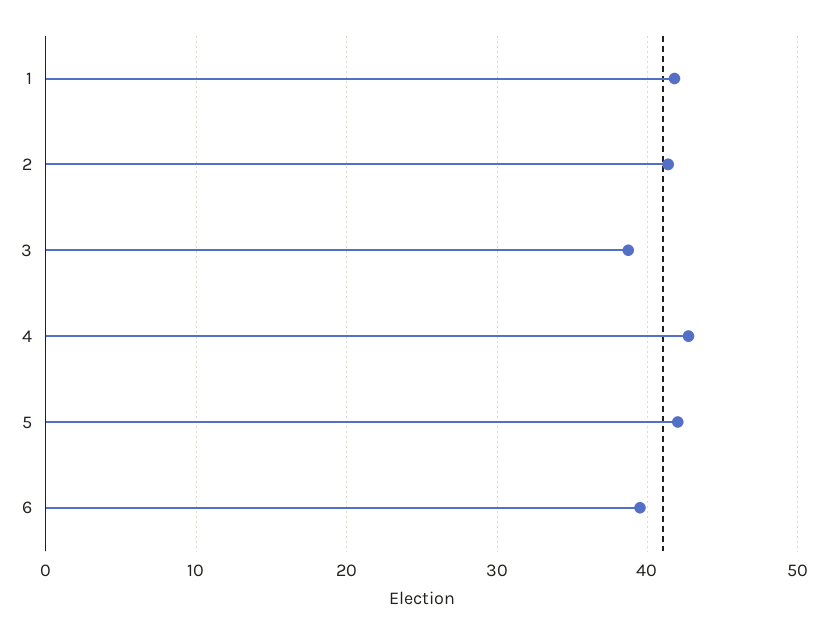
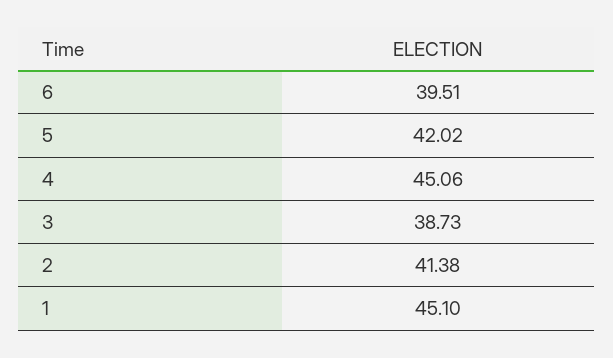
1: 42 -> 45.1
4: 43 -> 45.06

